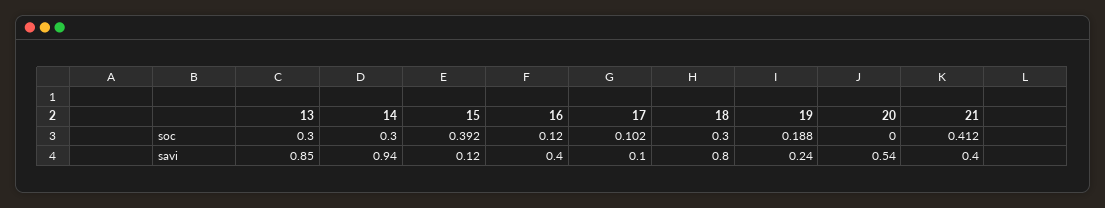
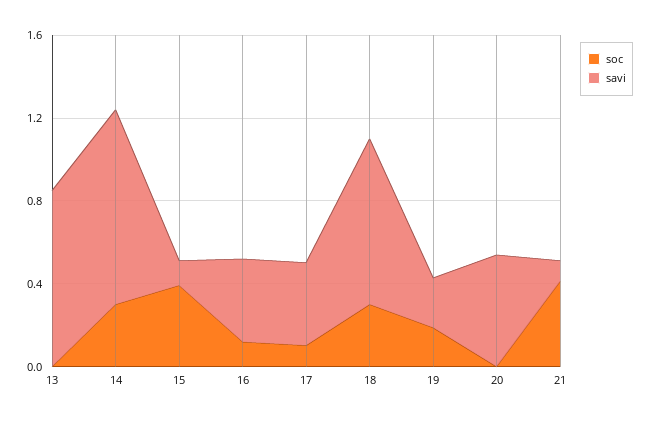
soc, 13: 0.3 -> 0
savi, 17: 0.1 -> 0.4
savi, 21: 0.4 -> 0.1

